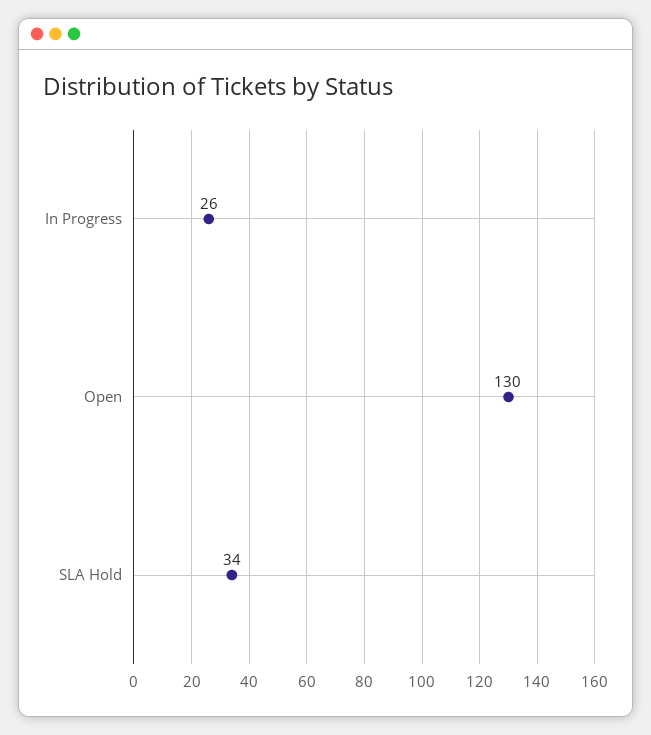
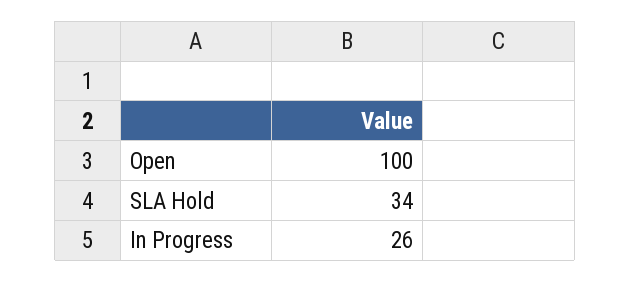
Open: 130 -> 100

